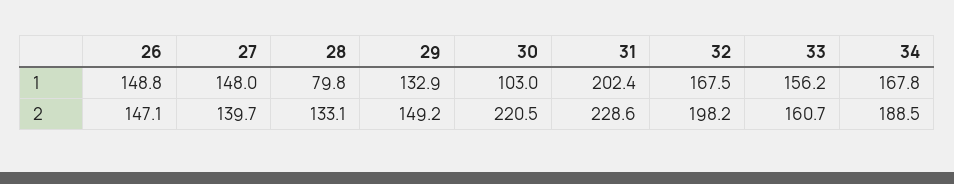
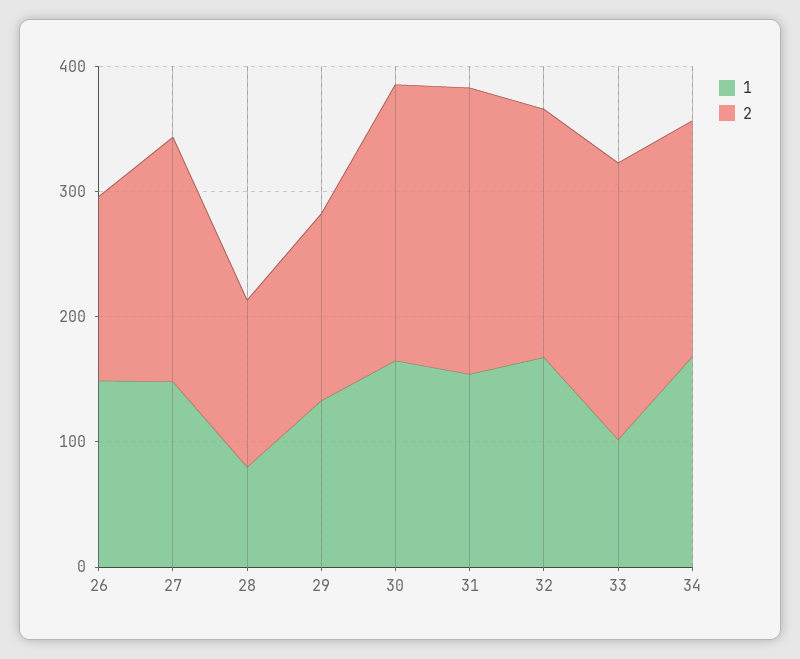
1, 30: 103 -> 160
1, 31: 202.4 -> 160
1, 33: 156.2 -> 100
2, 27: 139.7 -> 200
2, 33: 160.7 -> 220

